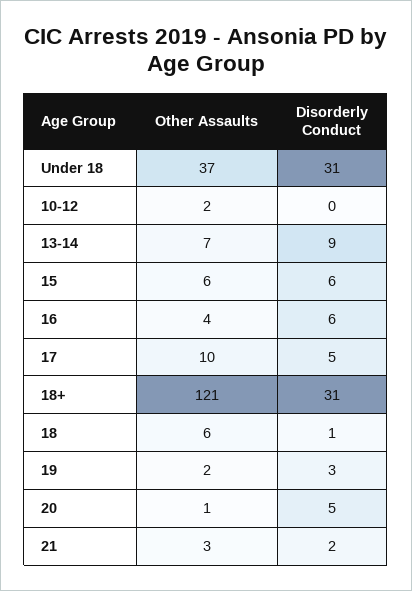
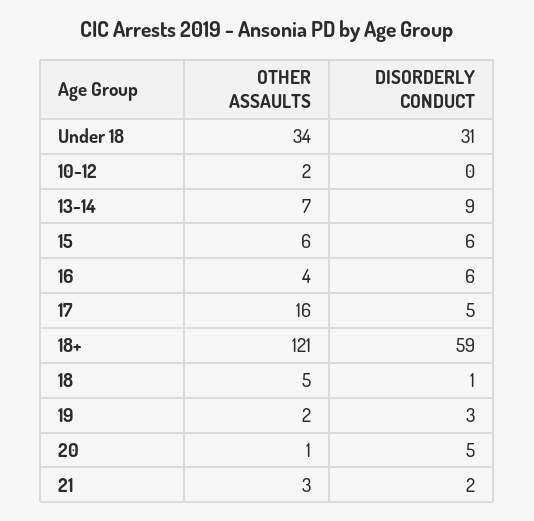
Other Assaults, Under 18: 37 -> 34
Other Assaults, 17: 10 -> 16
Disorderly Conduct, 18+: 31 -> 59
Other Assaults, 18: 6 -> 5

